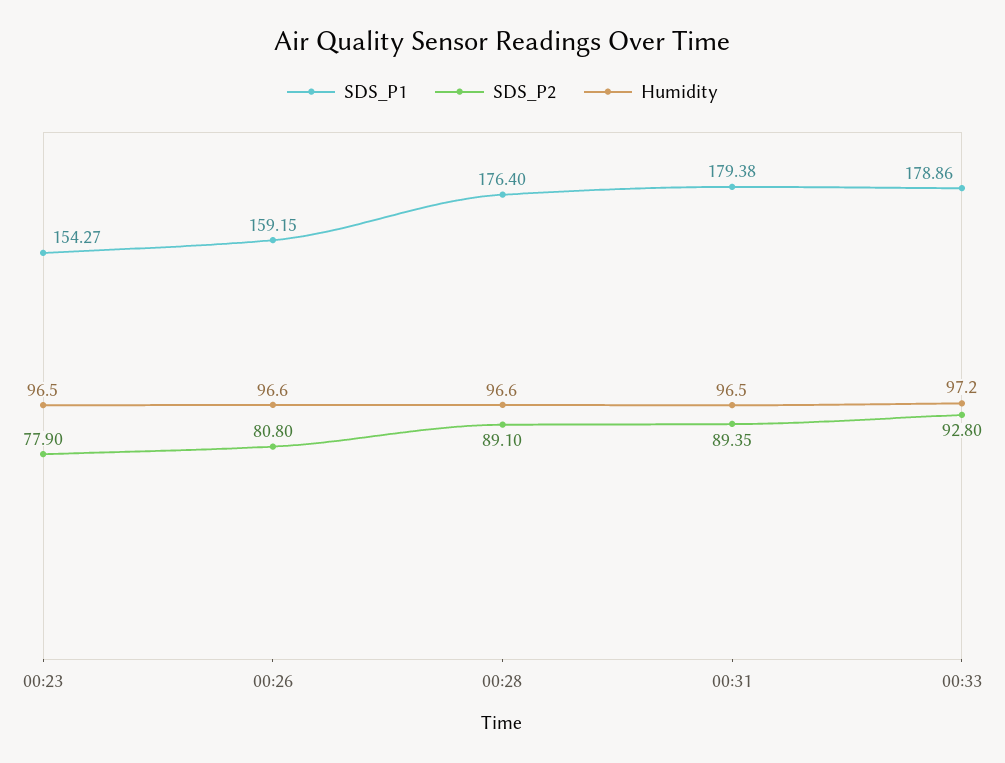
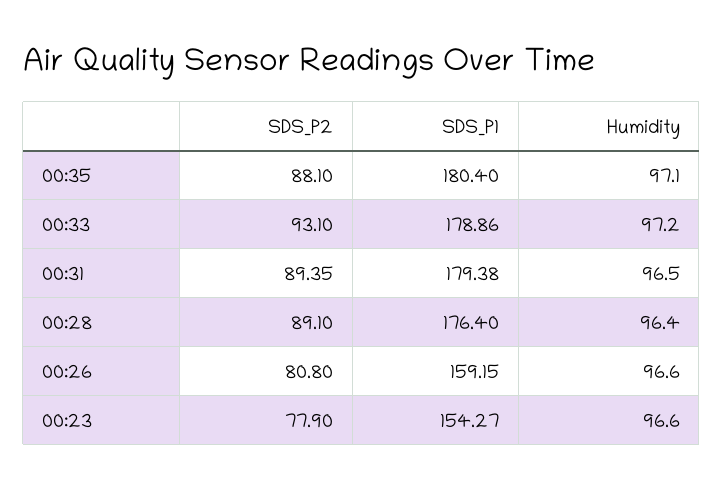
Humidity, 00:23: 96.5 -> 96.6
Humidity, 00:28: 96.6 -> 96.4
SDS_P2, 00:33: 92.8 -> 93.1
SDS_P2, 00:35: none -> 88.1
SDS_P1, 00:35: none -> 180.4
Humidity, 00:35: none -> 97.1

